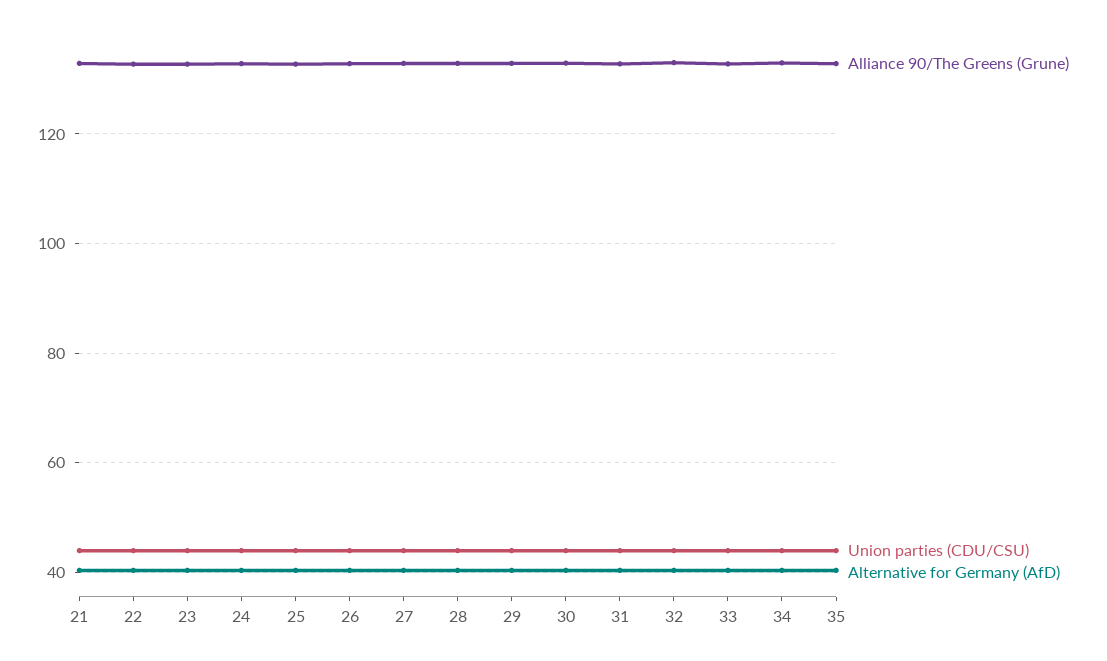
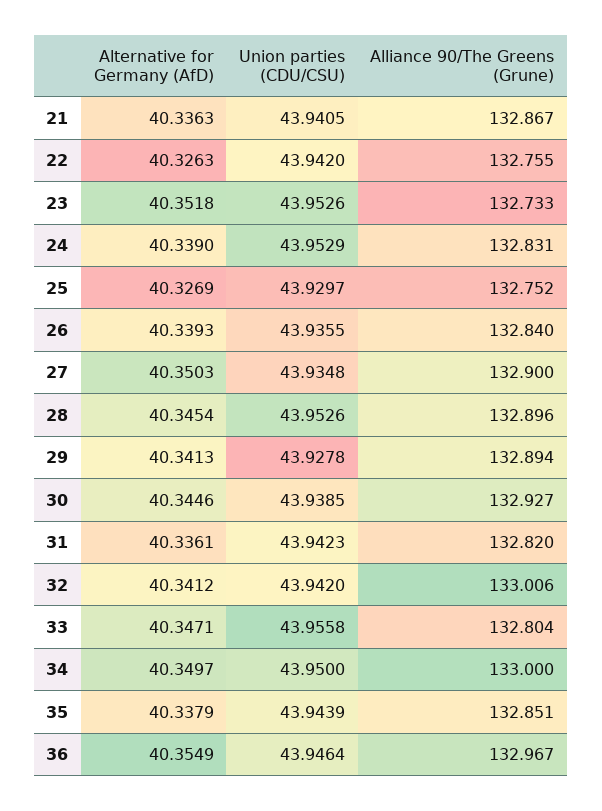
Alternative for Germany (AfD), 36: none -> 40.3549
Union parties (CDU/CSU), 36: none -> 43.9464
Alliance 90/The Greens (Grune), 36: none -> 132.967

